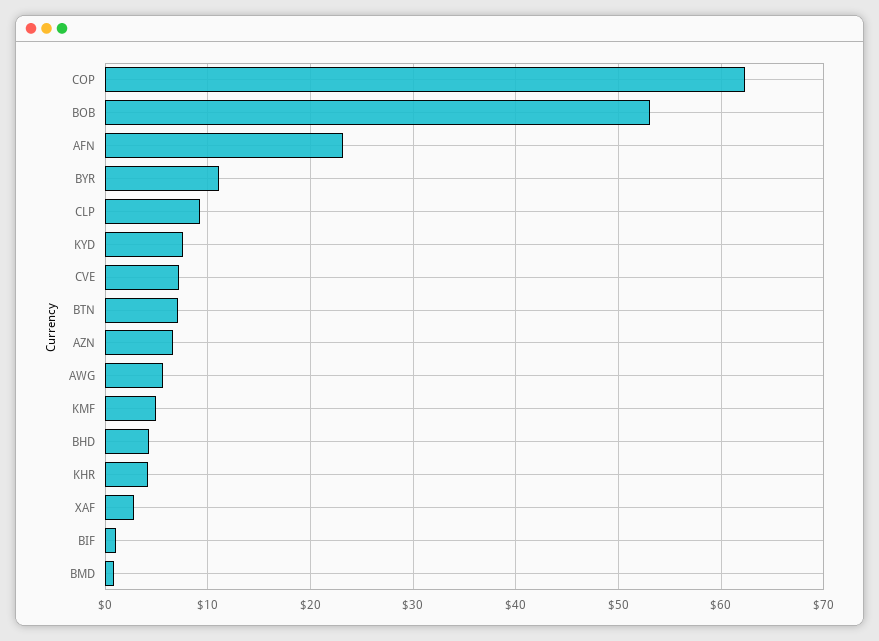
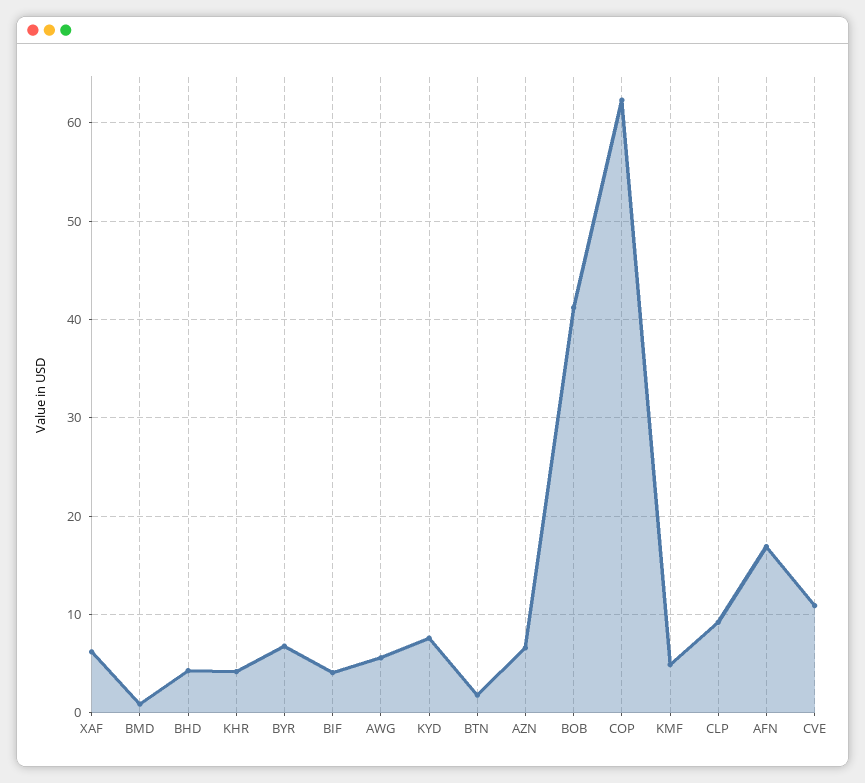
BOB: 53 -> 41
AFN: 23 -> 17
BYR: 11 -> 7
CVE: 7 -> 11
BTN: 7 -> 2
XAF: 3 -> 6
BIF: 1 -> 4

